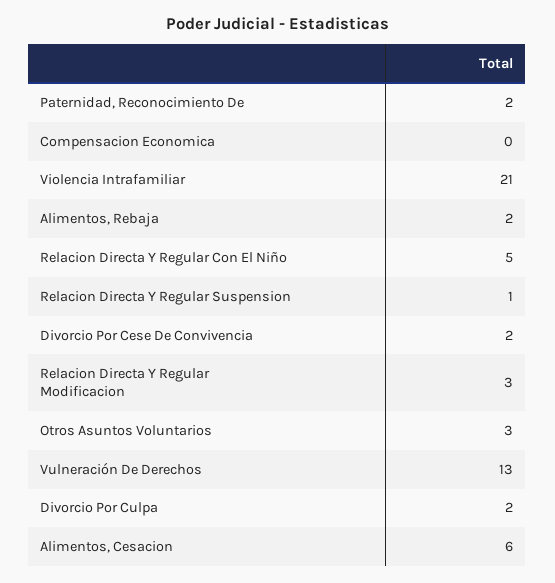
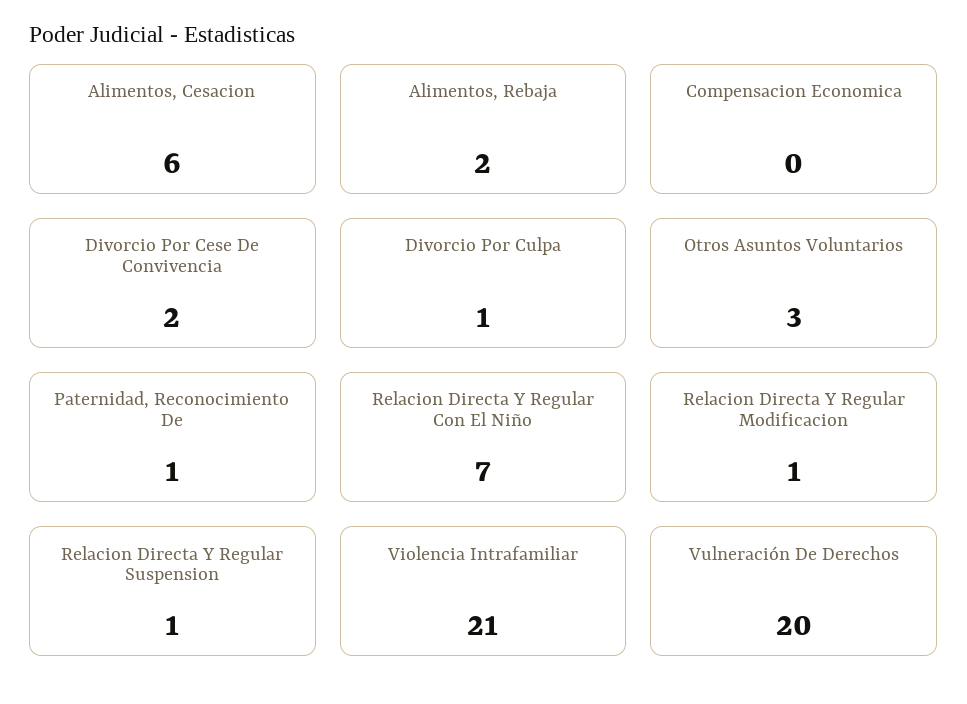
Paternidad, Reconocimiento De: 2 -> 1
Relacion Directa Y Regular Con El Niño: 5 -> 7
Relacion Directa Y Regular Modificacion: 3 -> 1
Vulneración De Derechos: 13 -> 20
Divorcio Por Culpa: 2 -> 1

